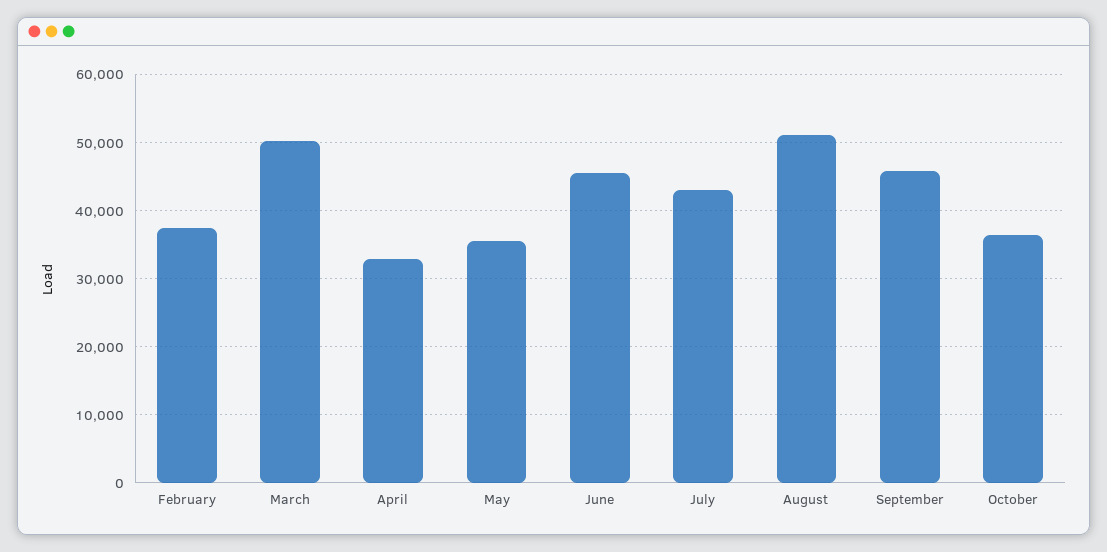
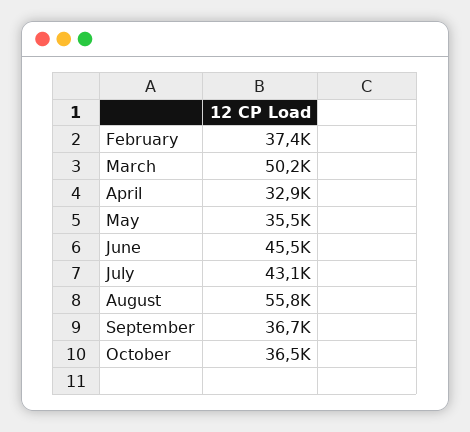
August: 51000 -> 55800
September: 46000 -> 36700

